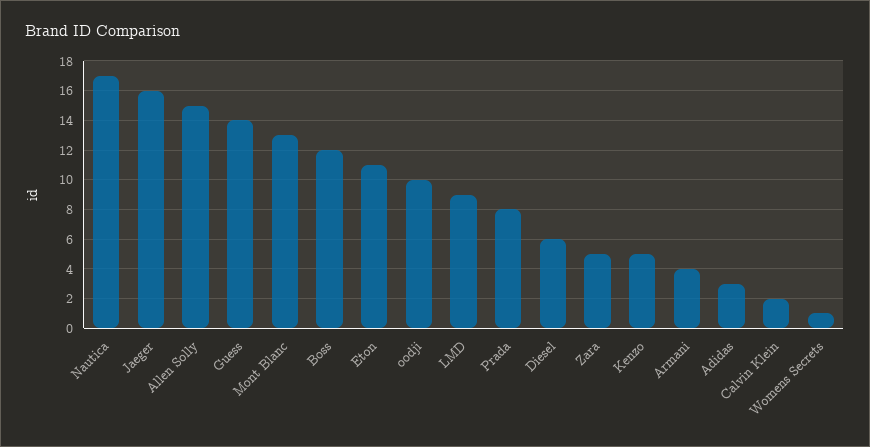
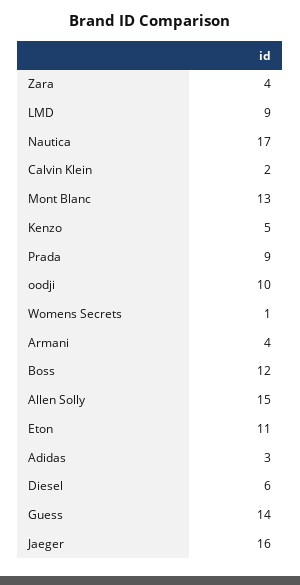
Prada: 8 -> 9
Zara: 5 -> 4

